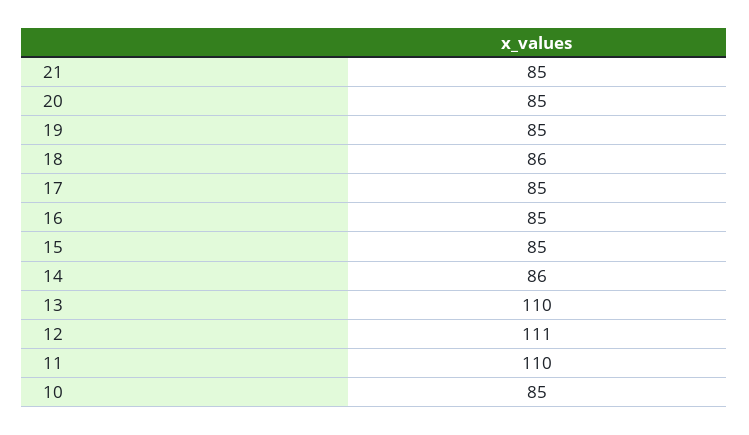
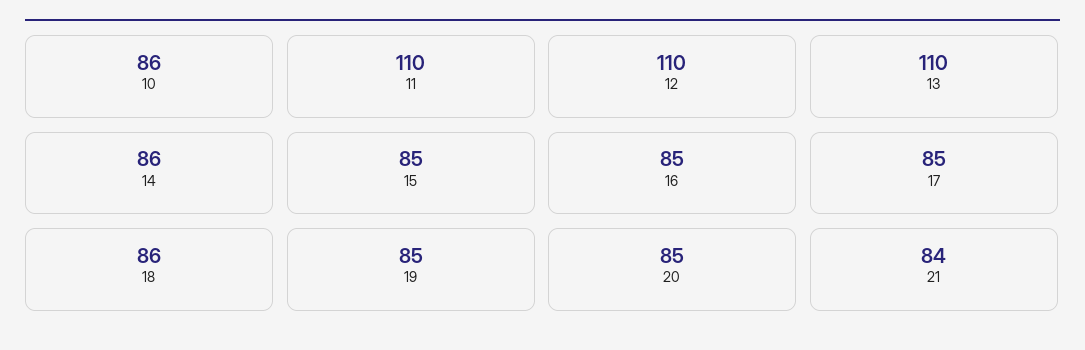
21: 85 -> 84
12: 111 -> 110
10: 85 -> 86

